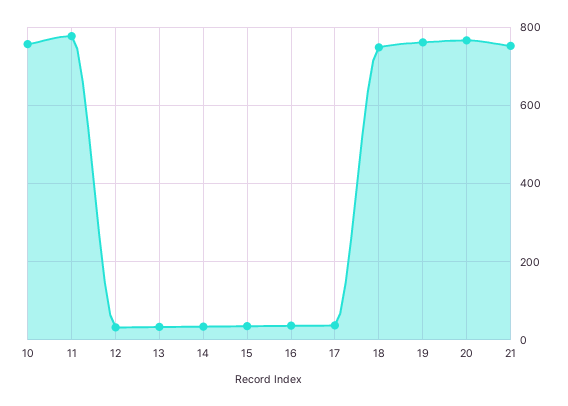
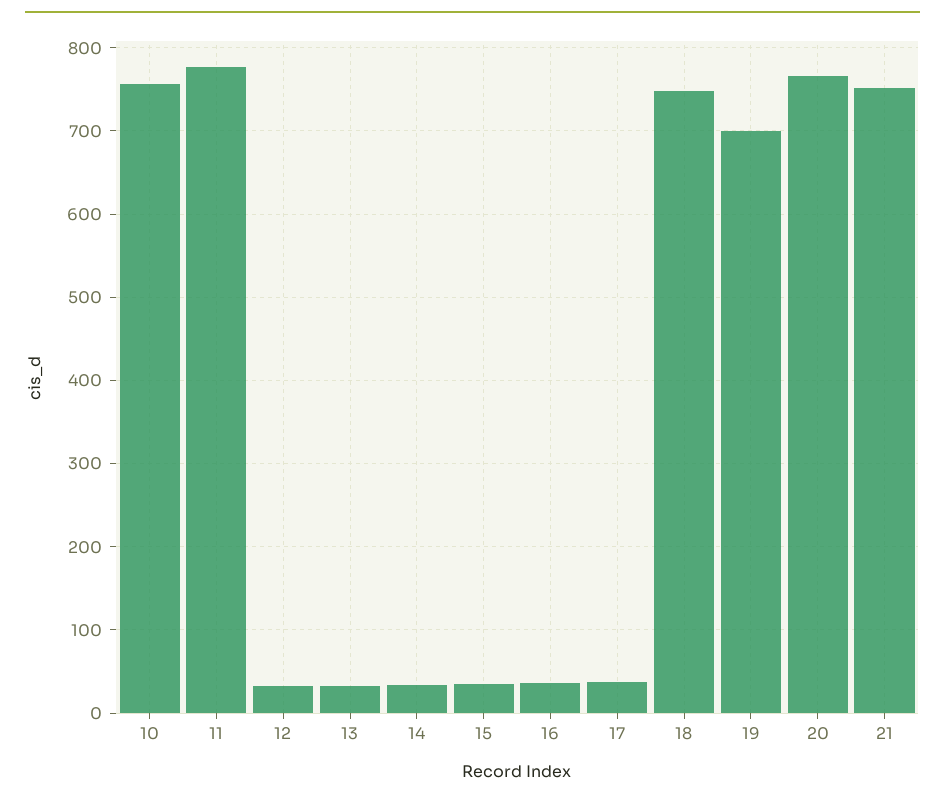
19: 760 -> 700

